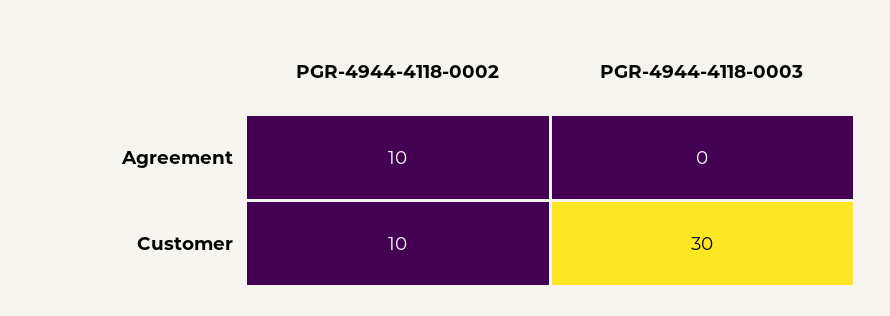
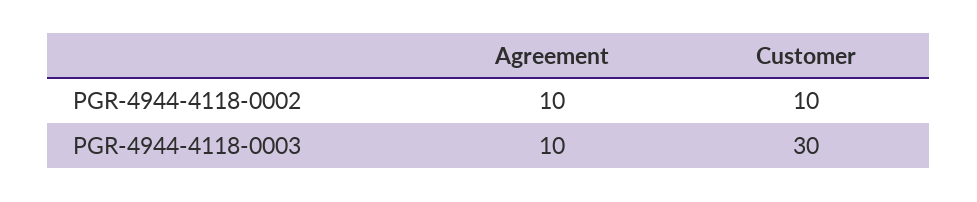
PGR-4944-4118-0003, Agreement: 0 -> 10

